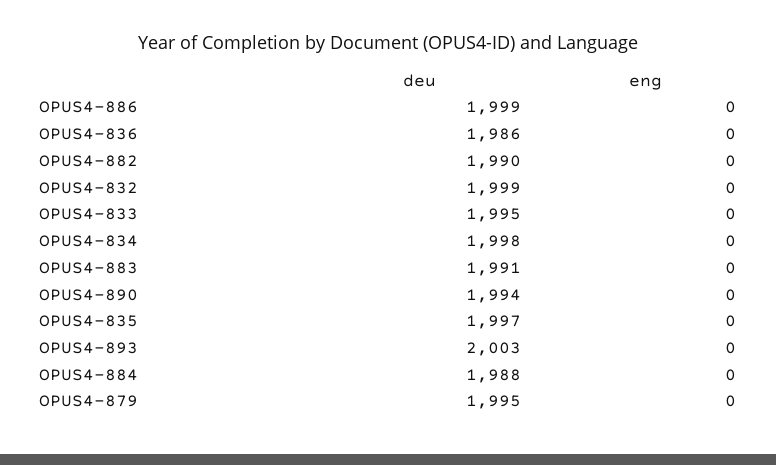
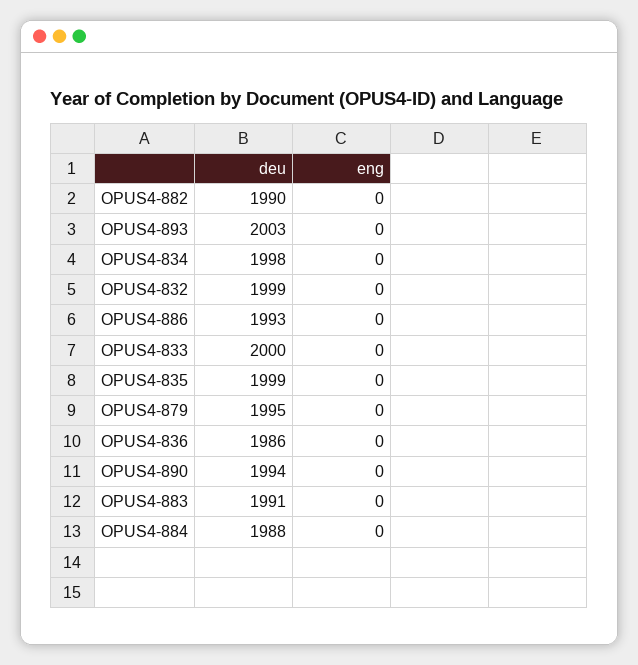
deu, OPUS4-886: 1999 -> 1993
deu, OPUS4-833: 1995 -> 2000
deu, OPUS4-835: 1997 -> 1999

